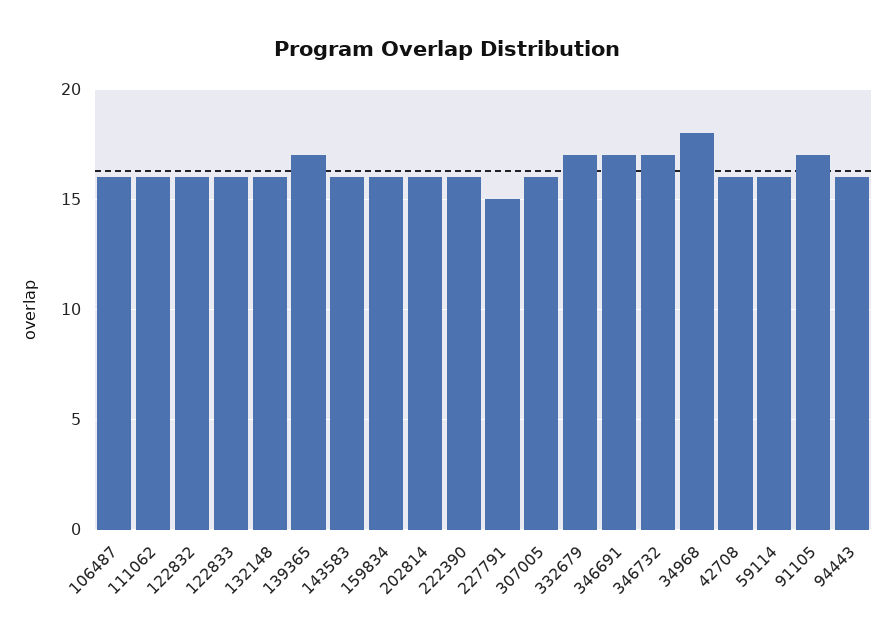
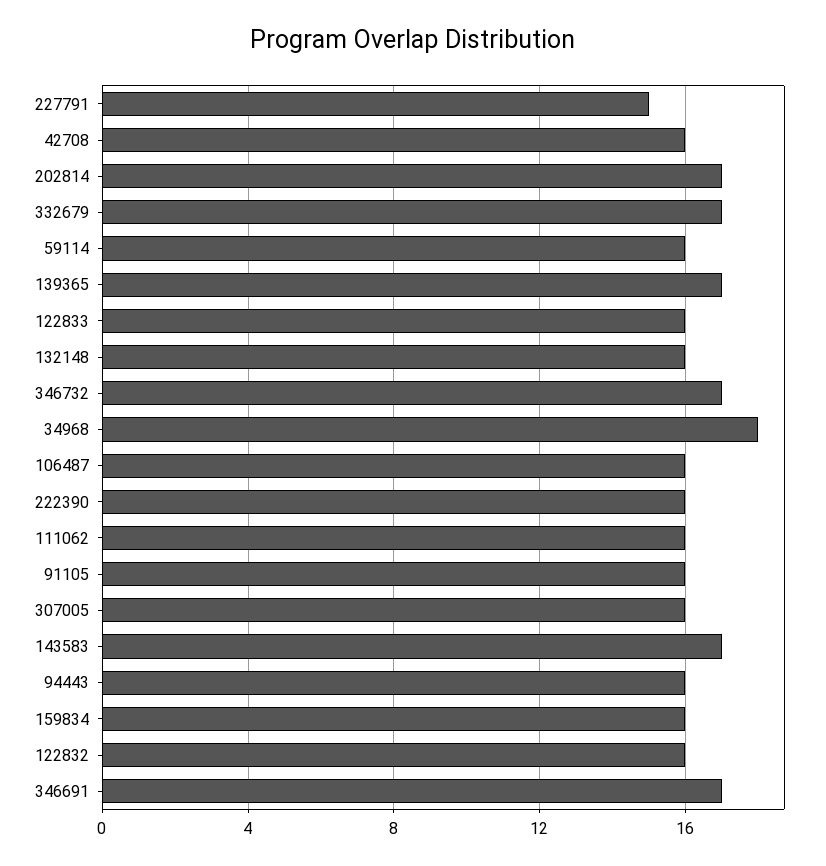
143583: 16 -> 17
202814: 16 -> 17
91105: 17 -> 16

